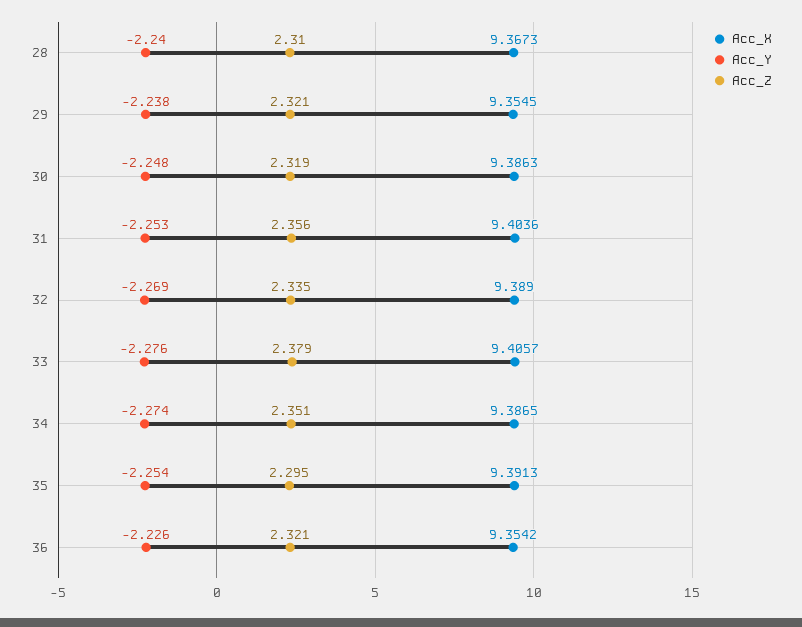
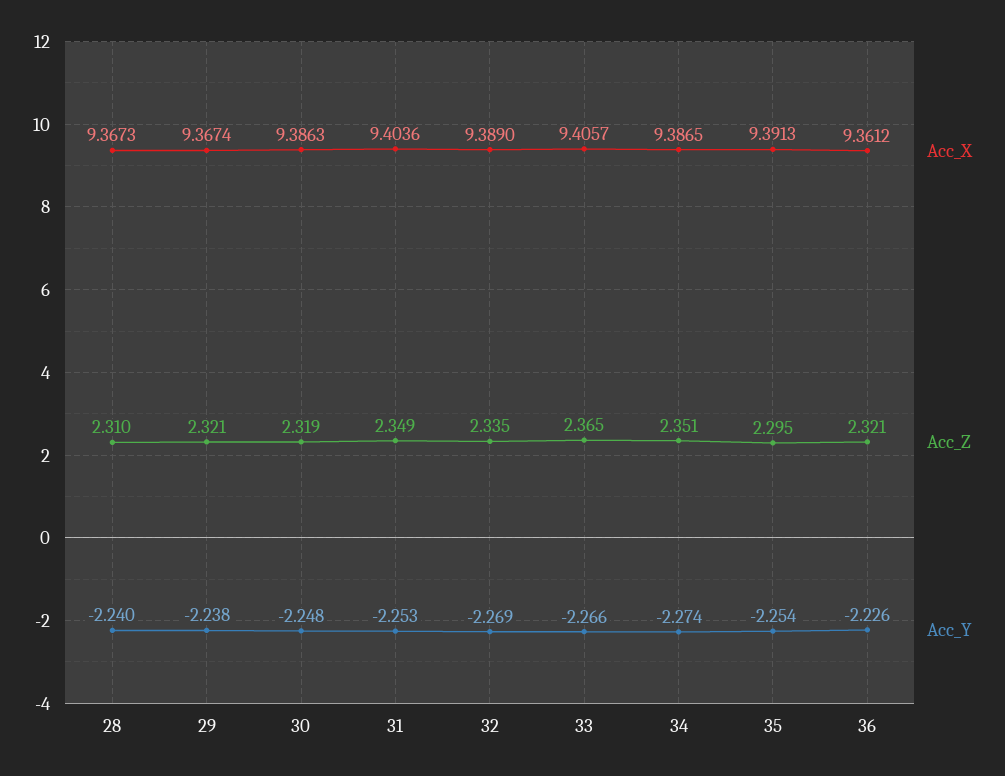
Acc_X, 29: 9.3545 -> 9.3674
Acc_Z, 31: 2.356 -> 2.349
Acc_Y, 33: -2.276 -> -2.266
Acc_Z, 33: 2.379 -> 2.365
Acc_X, 36: 9.3542 -> 9.3612

